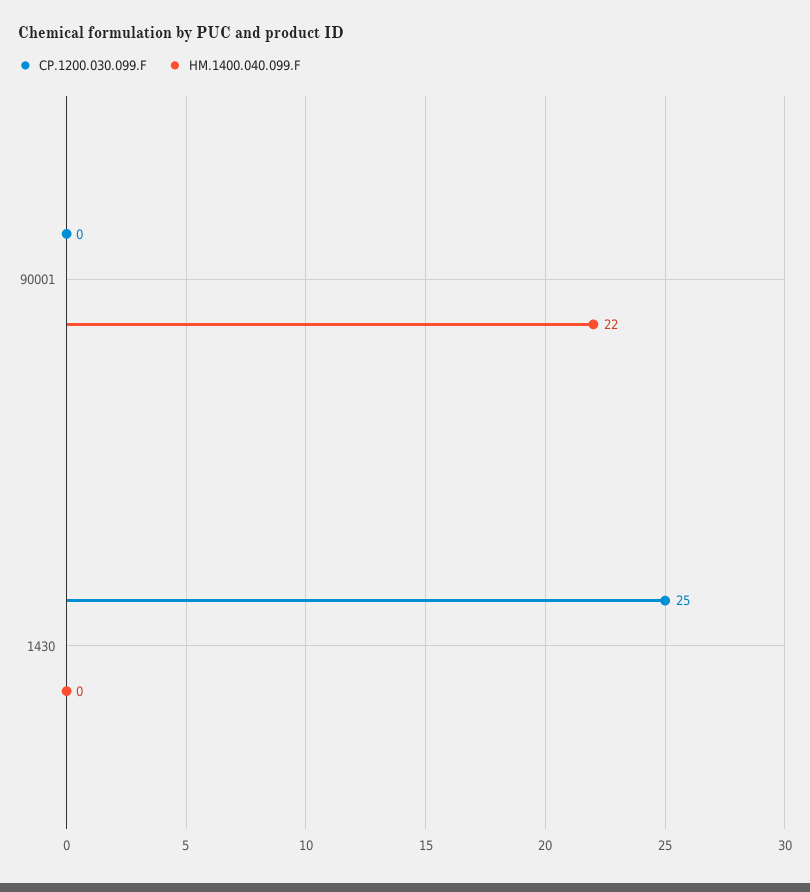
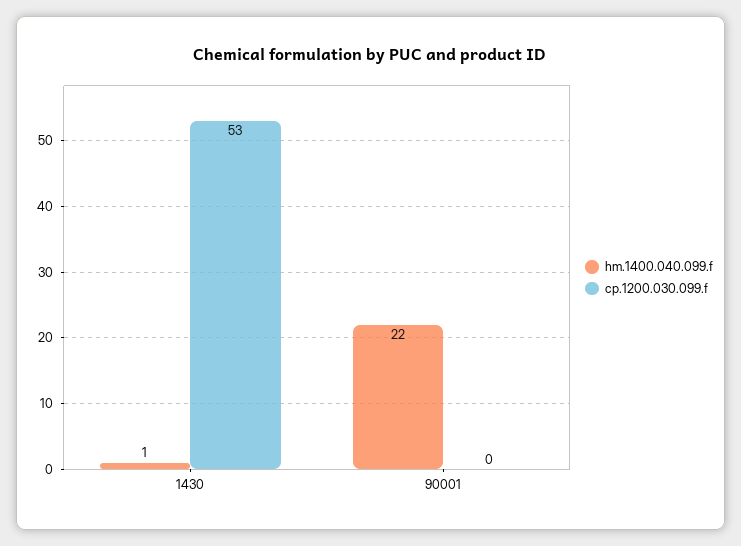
CP.1200.030.099.F, 1430: 25 -> 53
HM.1400.040.099.F, 1430: 0 -> 1

